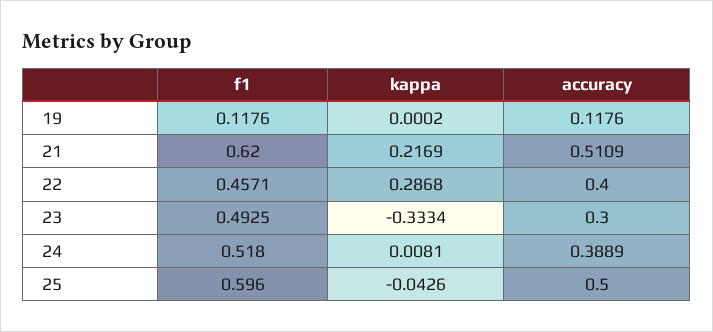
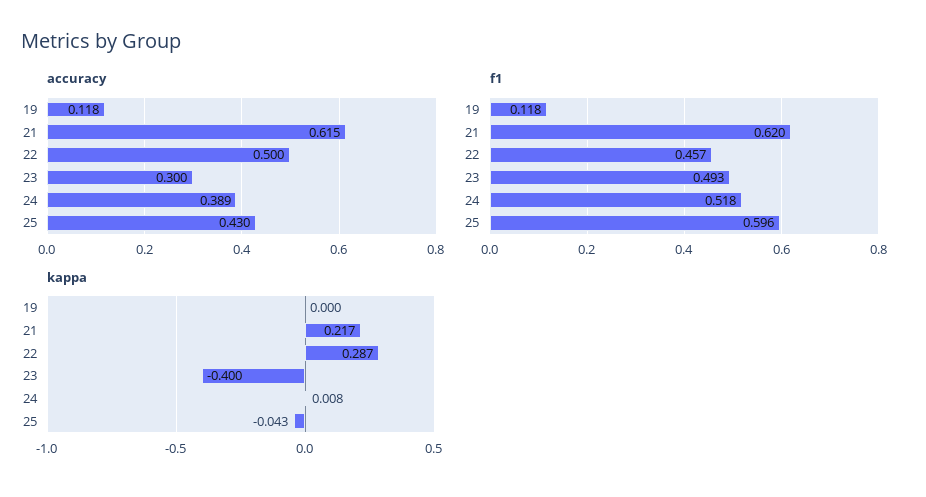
accuracy, 21: 0.5109 -> 0.615
accuracy, 22: 0.4 -> 0.5
kappa, 23: -0.3334 -> -0.4
accuracy, 25: 0.5 -> 0.43

